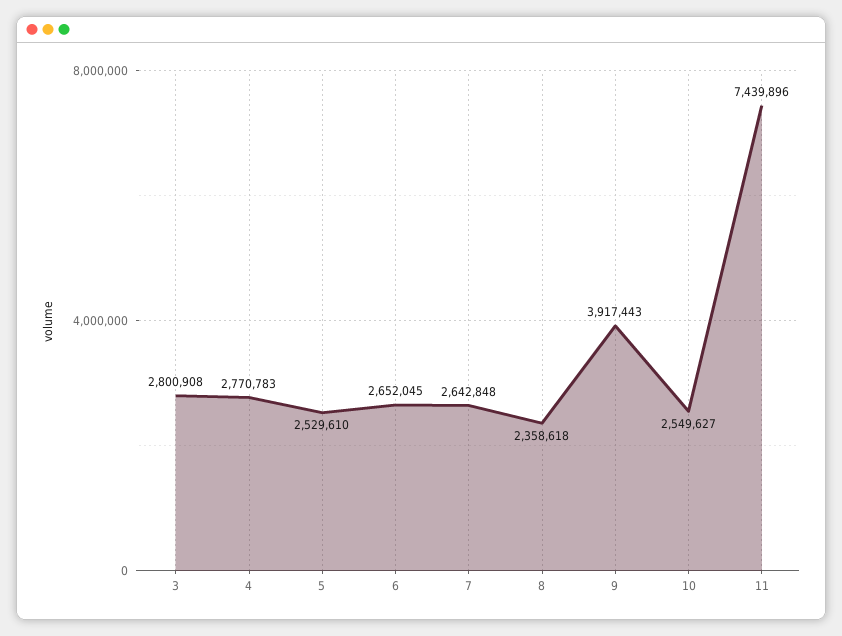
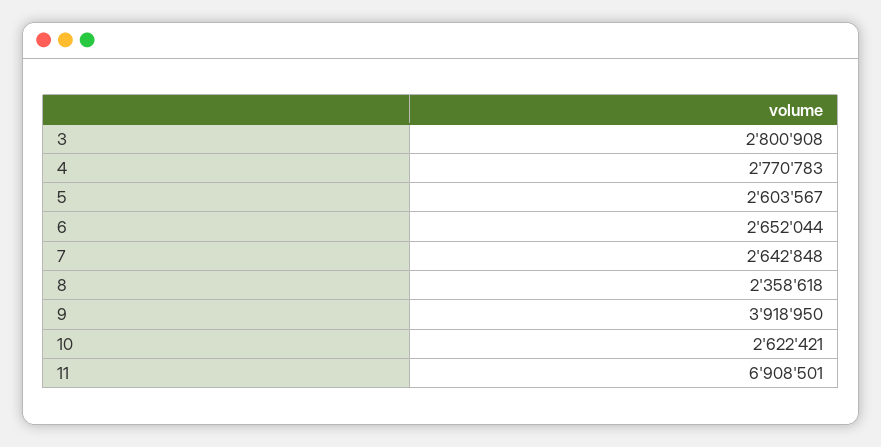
5: 2529610 -> 2603567
6: 2652045 -> 2652044
9: 3917443 -> 3918950
10: 2549627 -> 2622421
11: 7439896 -> 6908501

